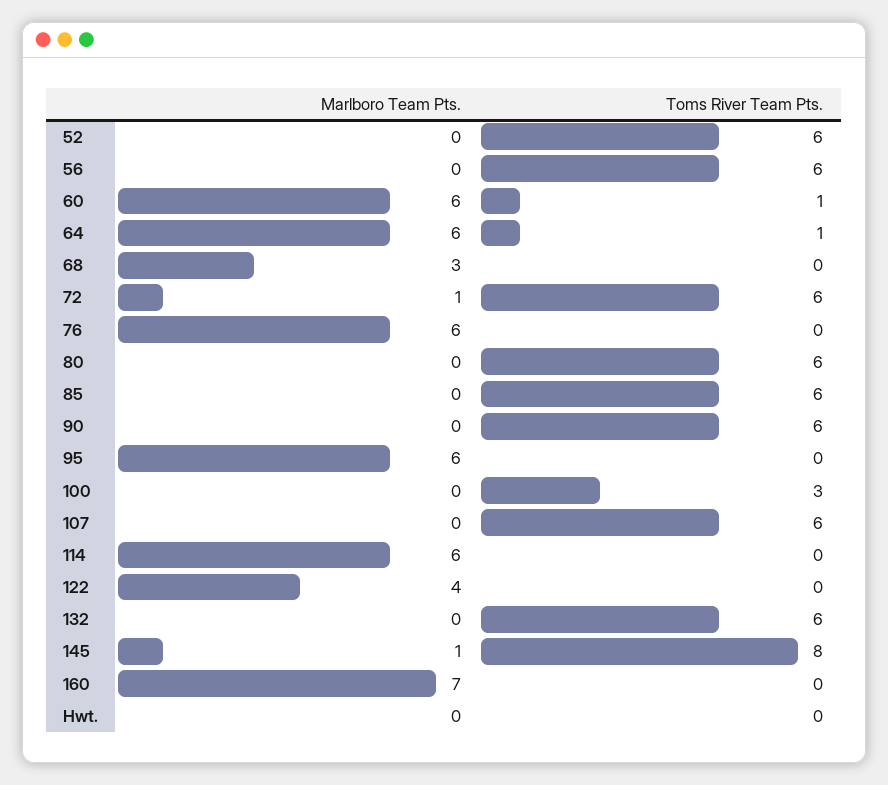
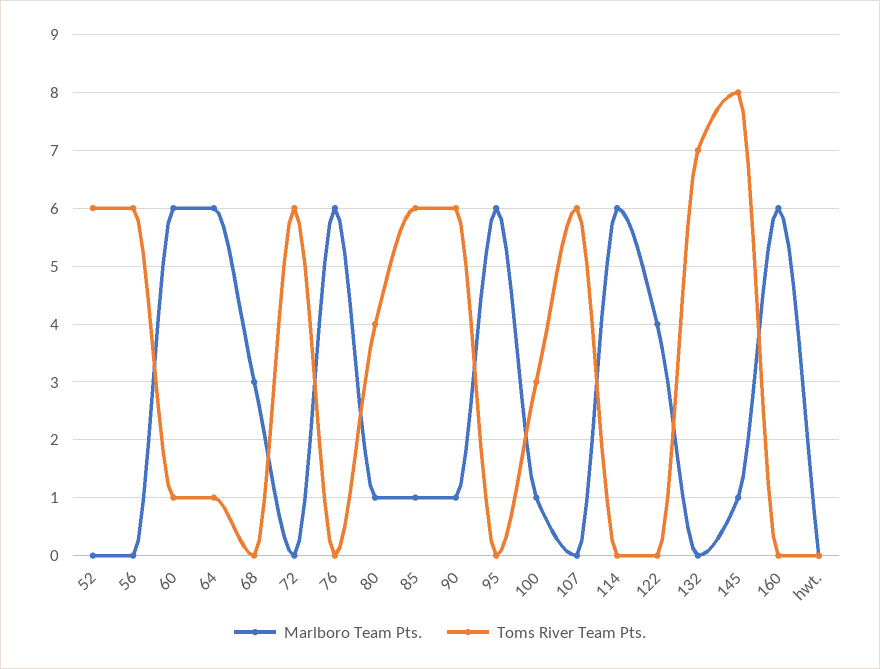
Marlboro Team Pts., 72: 1 -> 0
Marlboro Team Pts., 80: 0 -> 1
Toms River Team Pts., 80: 6 -> 4
Marlboro Team Pts., 85: 0 -> 1
Marlboro Team Pts., 90: 0 -> 1
Marlboro Team Pts., 100: 0 -> 1
Toms River Team Pts., 132: 6 -> 7
Marlboro Team Pts., 160: 7 -> 6

